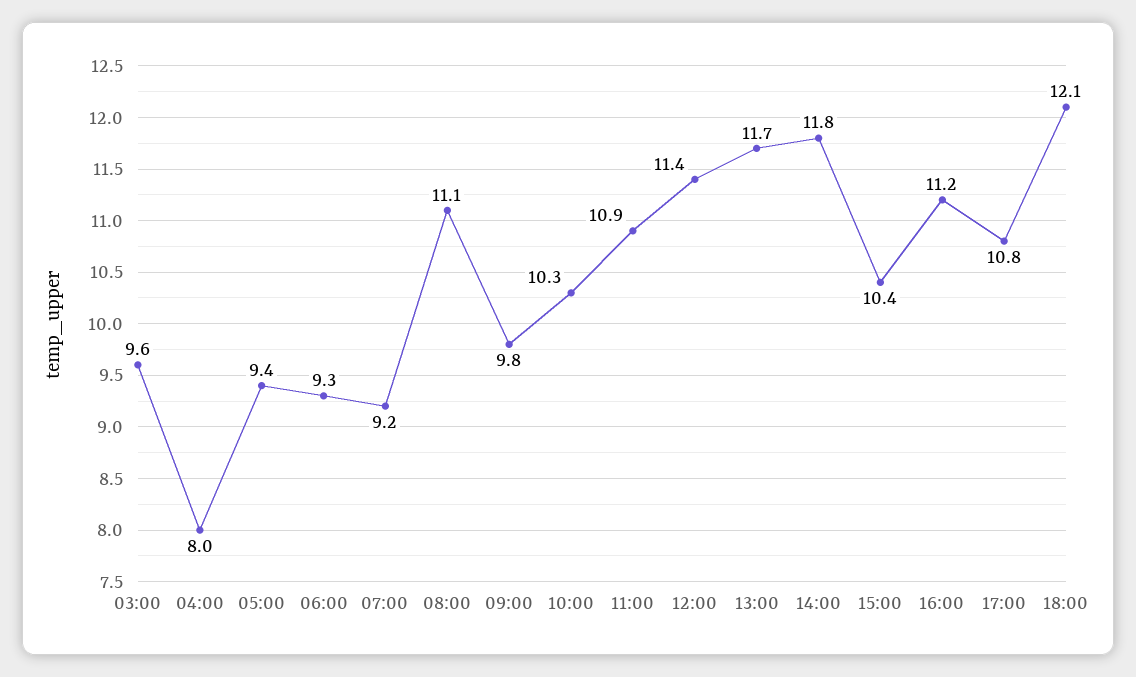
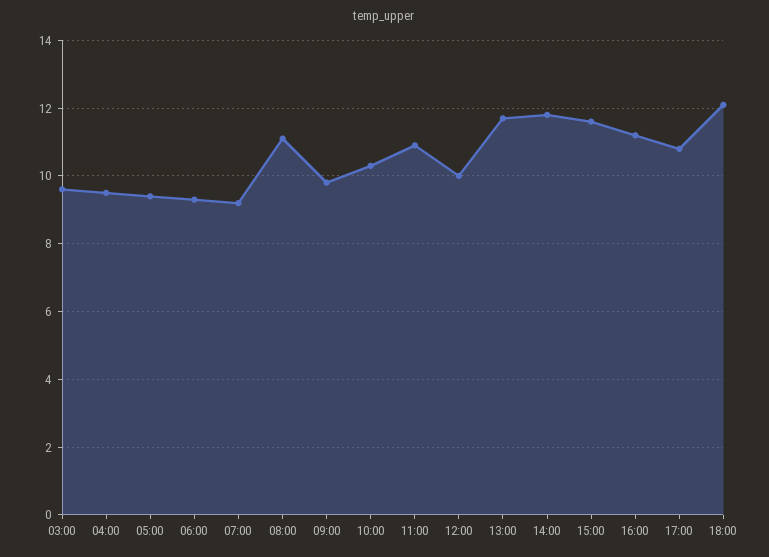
04:00: 8 -> 9.5
12:00: 11.4 -> 10
15:00: 10.4 -> 11.5

